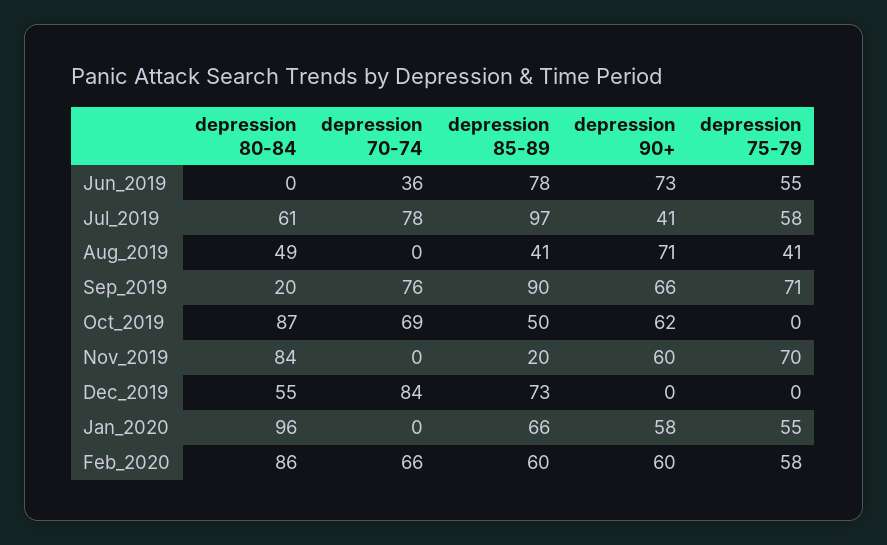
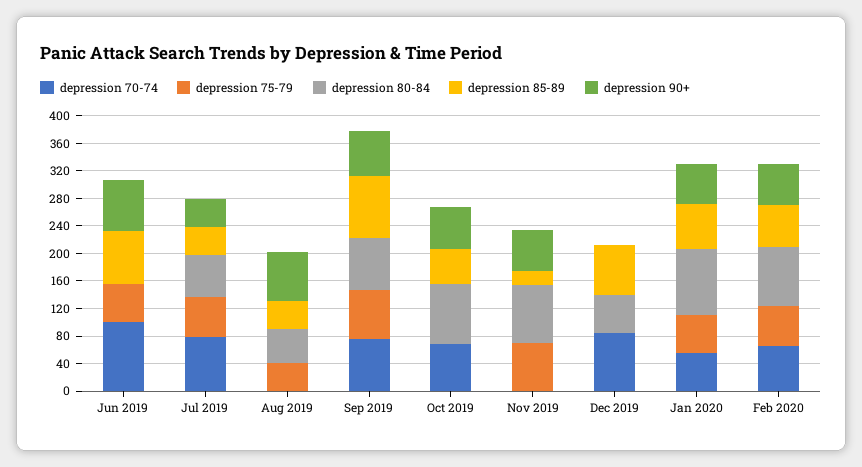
depression 70-74, Jun_2019: 36 -> 100
depression 85-89, Jul_2019: 97 -> 40
depression 80-84, Sep_2019: 20 -> 80
depression 70-74, Jan_2020: 0 -> 60

